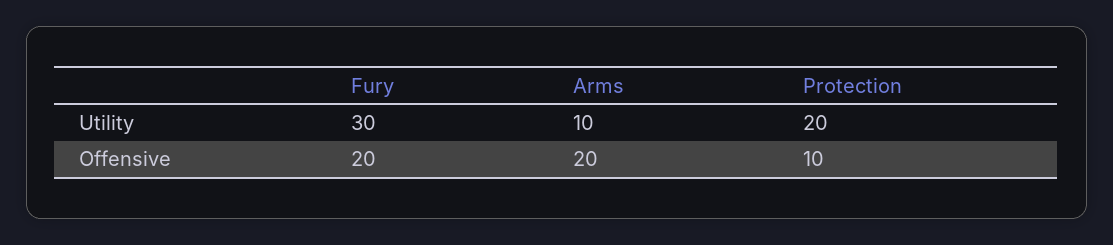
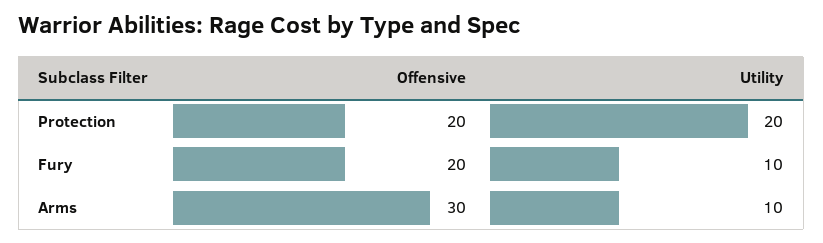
Fury, Utility: 30 -> 10
Arms, Offensive: 20 -> 30
Protection, Offensive: 10 -> 20

